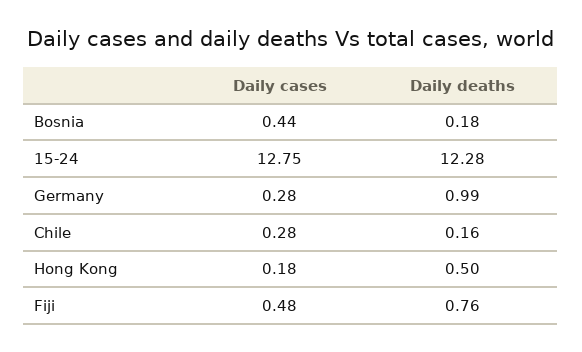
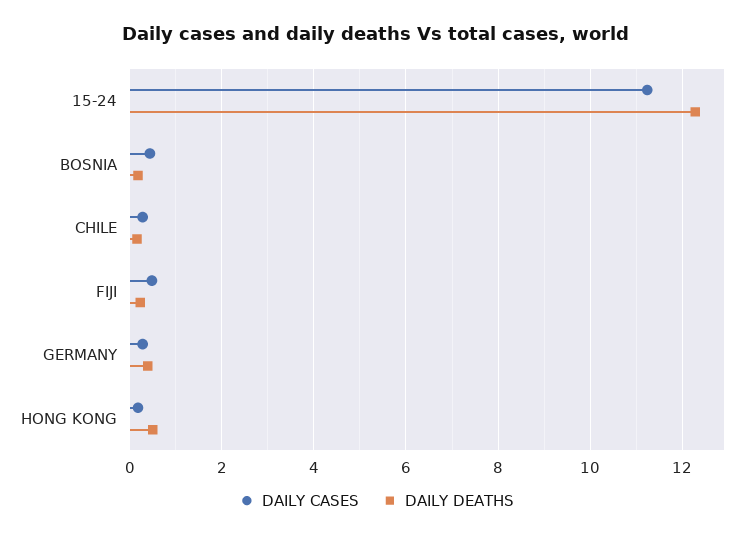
Daily cases, 15-24: 12.75 -> 11.2
Daily deaths, Germany: 0.99 -> 0.4
Daily deaths, Fiji: 0.76 -> 0.2

